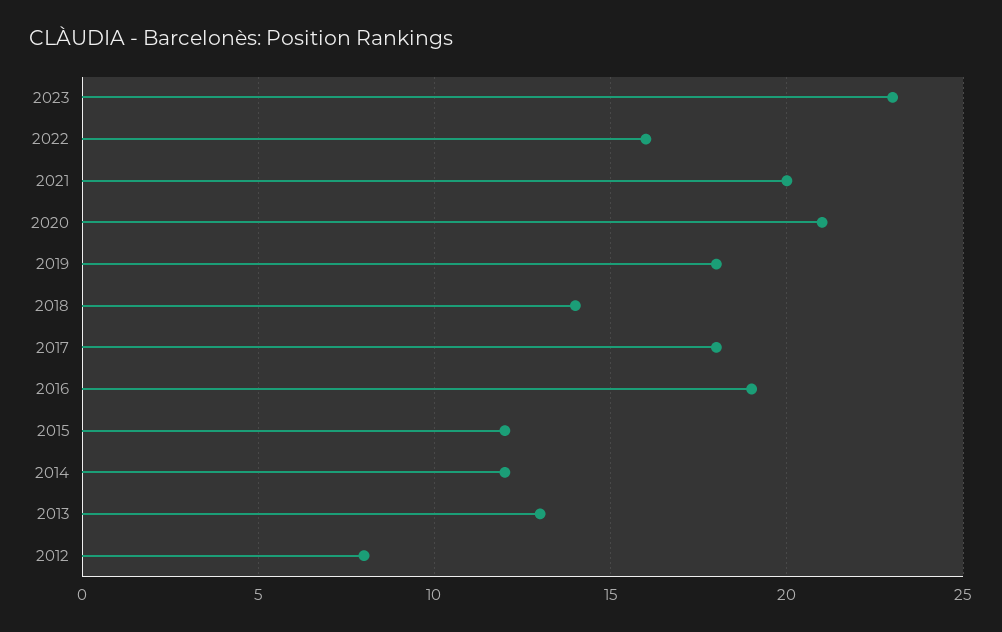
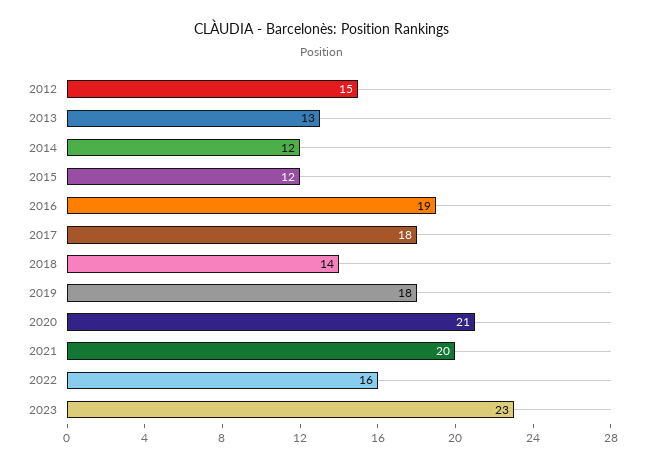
2012: 8 -> 15

